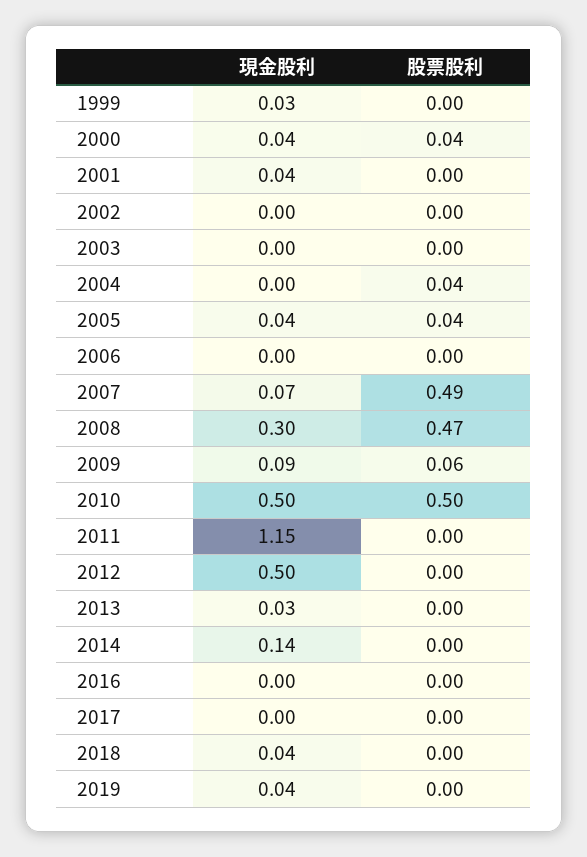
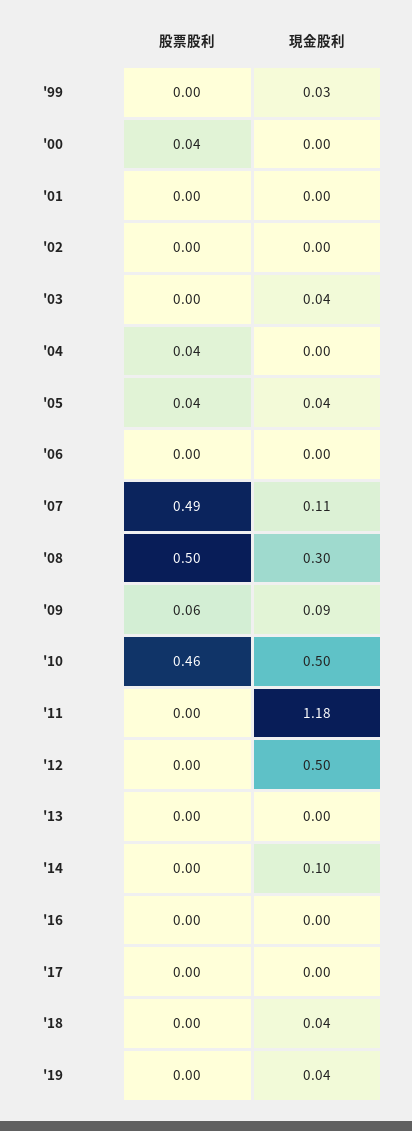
現金股利, 2000: 0.04 -> 0
現金股利, 2001: 0.04 -> 0
現金股利, 2003: 0 -> 0.04
現金股利, 2007: 0.07 -> 0.11
股票股利, 2008: 0.47 -> 0.5
股票股利, 2010: 0.5 -> 0.46
現金股利, 2011: 1.15 -> 1.18
現金股利, 2013: 0.03 -> 0
現金股利, 2014: 0.14 -> 0.1

